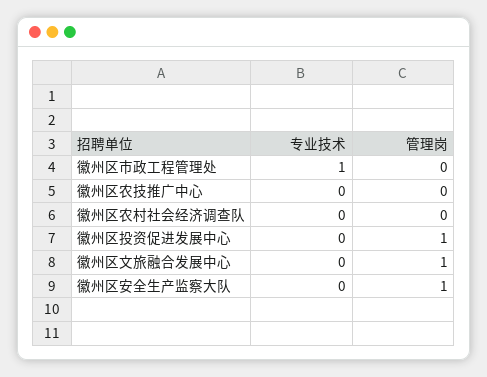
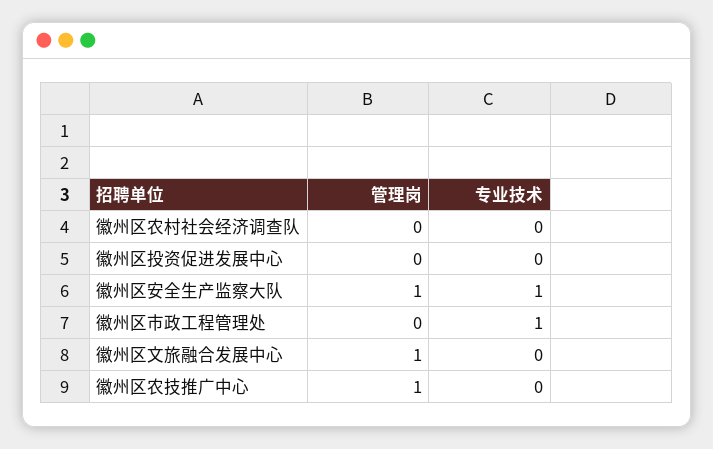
管理岗, 徽州区农技推广中心: 0 -> 1
管理岗, 徽州区投资促进发展中心: 1 -> 0
专业技术, 徽州区安全生产监察大队: 0 -> 1

